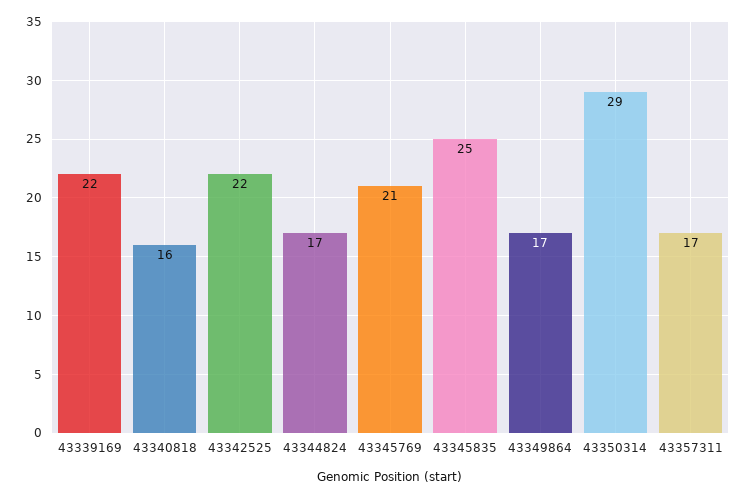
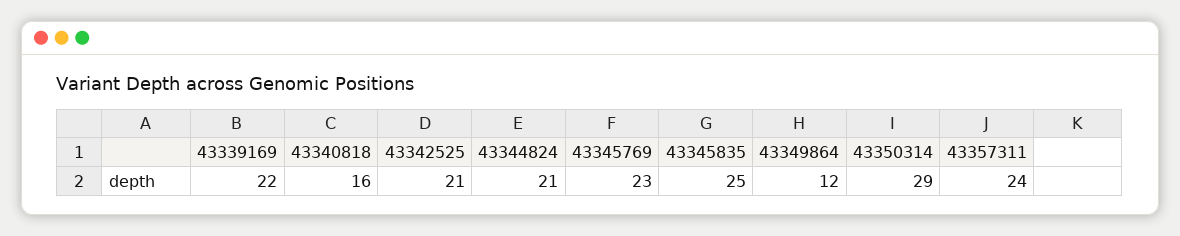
43342525: 22 -> 21
43344824: 17 -> 21
43345769: 21 -> 23
43349864: 17 -> 12
43357311: 17 -> 24

